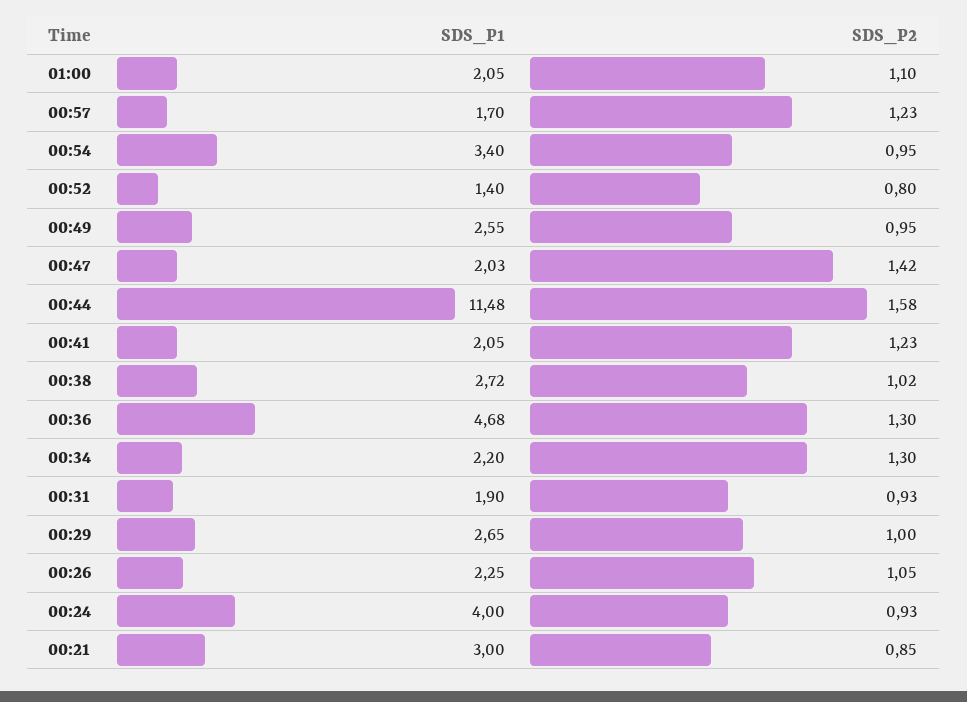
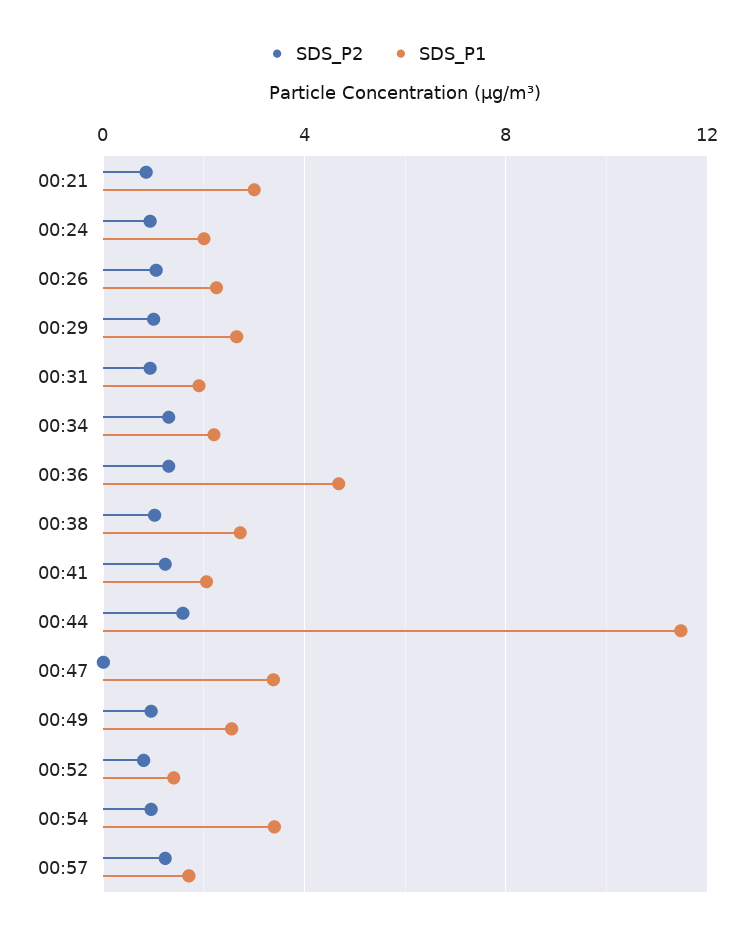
SDS_P1, 01:00: 2.05 -> none
SDS_P2, 01:00: 1.1 -> none
SDS_P1, 00:47: 2.03 -> 3.5
SDS_P2, 00:47: 1.42 -> 0
SDS_P1, 00:24: 4 -> 2

